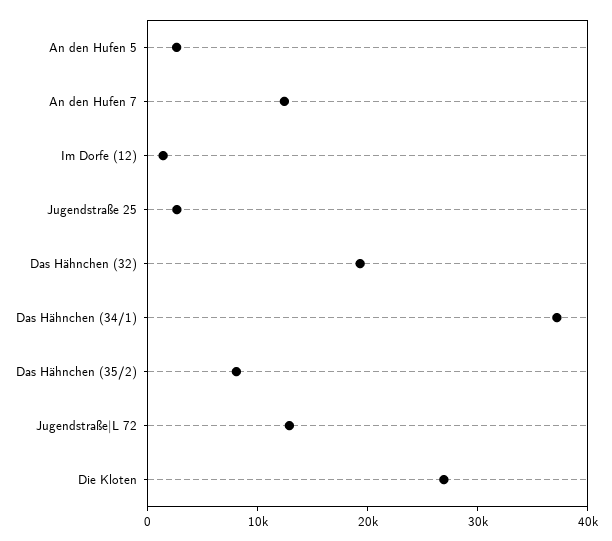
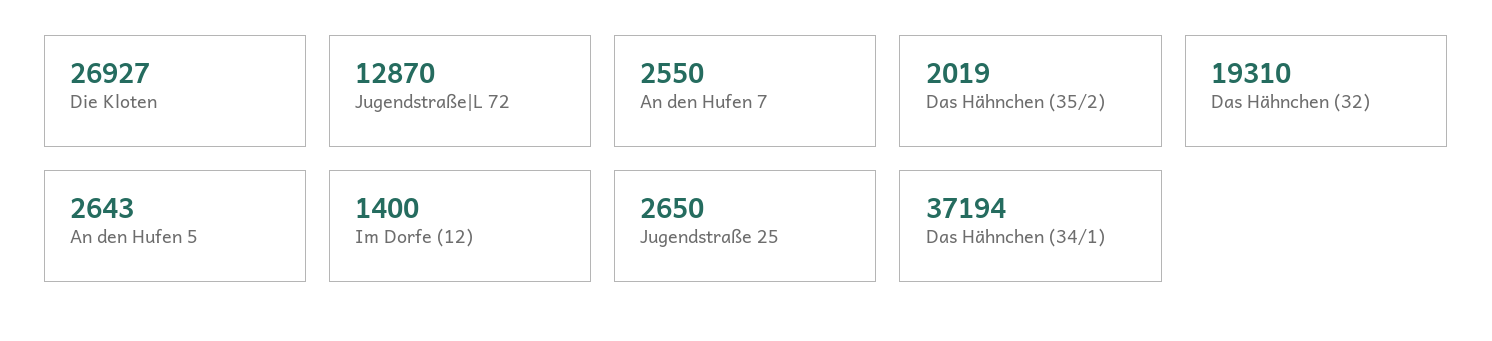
An den Hufen 7: 12000 -> 2550
Das Hähnchen (35/2): 8000 -> 2019

